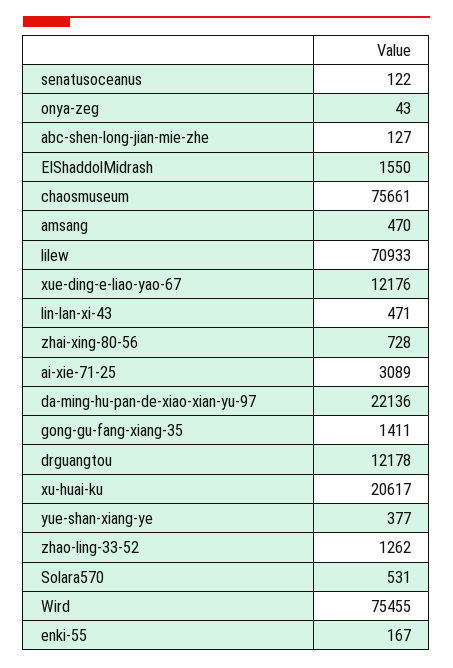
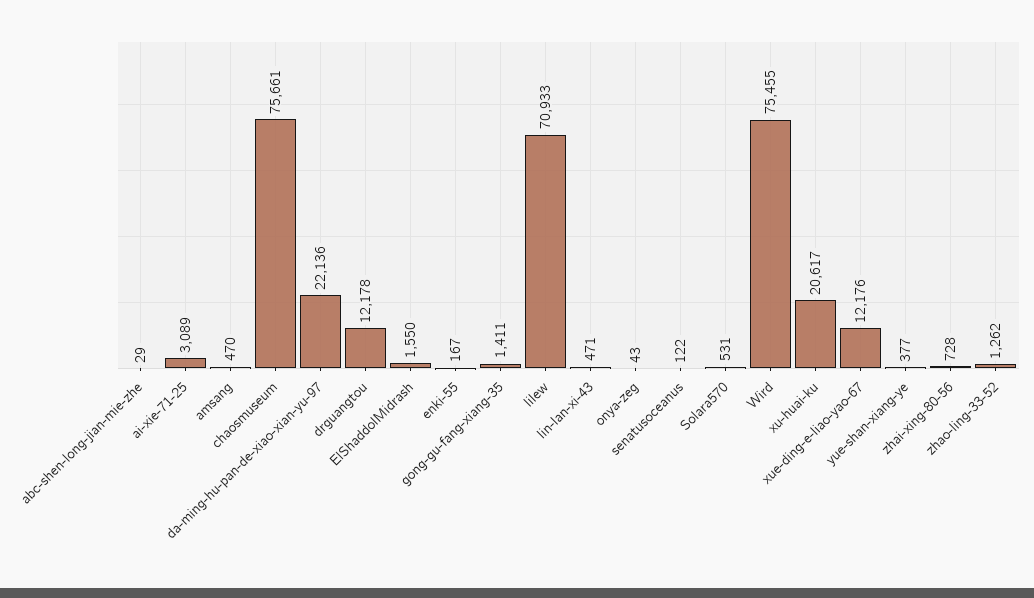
abc-shen-long-jian-mie-zhe: 127 -> 29

